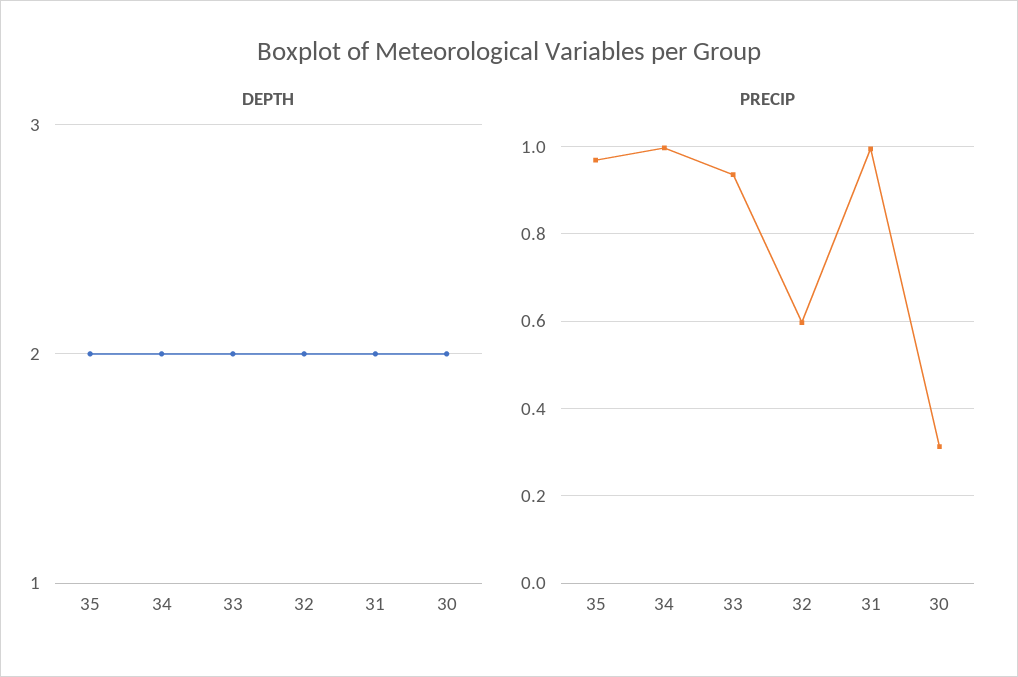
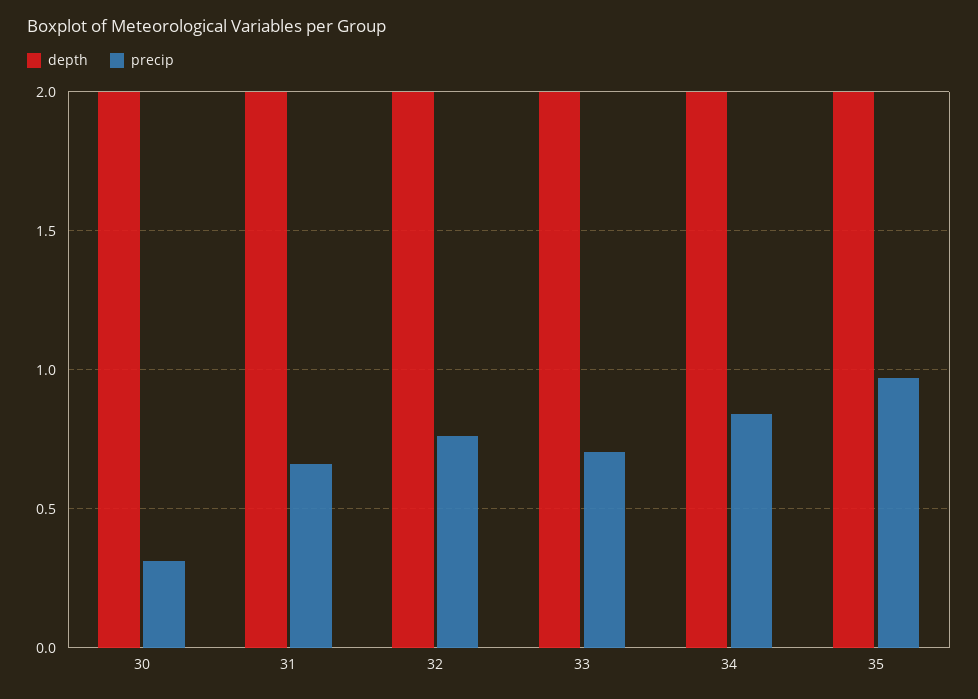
PRECIP, 34: 1 -> 0.85
PRECIP, 33: 0.94 -> 0.7
PRECIP, 32: 0.6 -> 0.75
PRECIP, 31: 1 -> 0.65

